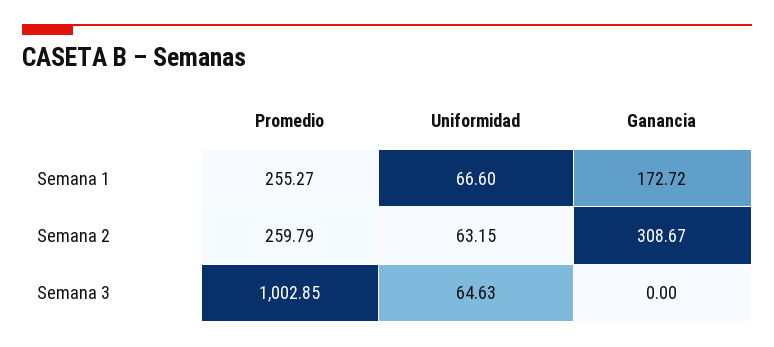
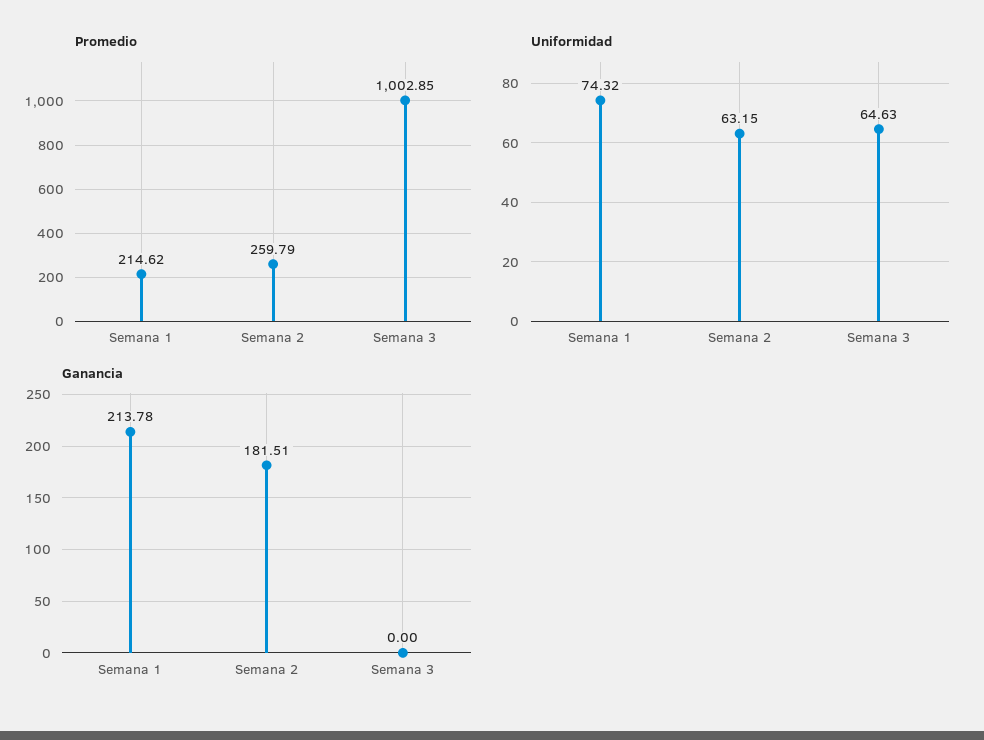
Promedio, Semana 1: 255.27 -> 214.62
Uniformidad, Semana 1: 66.6 -> 74.32
Ganancia, Semana 1: 172.72 -> 213.78
Ganancia, Semana 2: 308.67 -> 181.51

